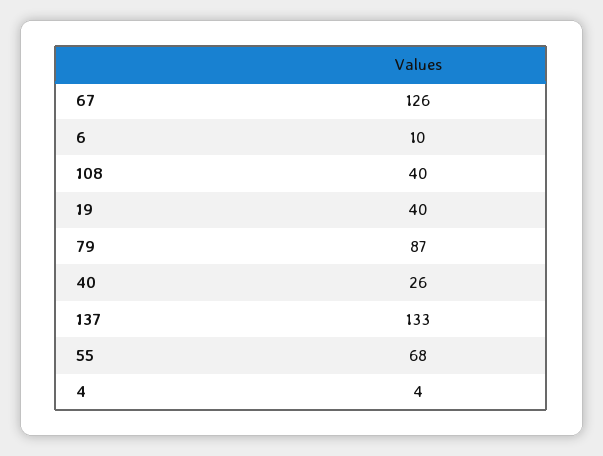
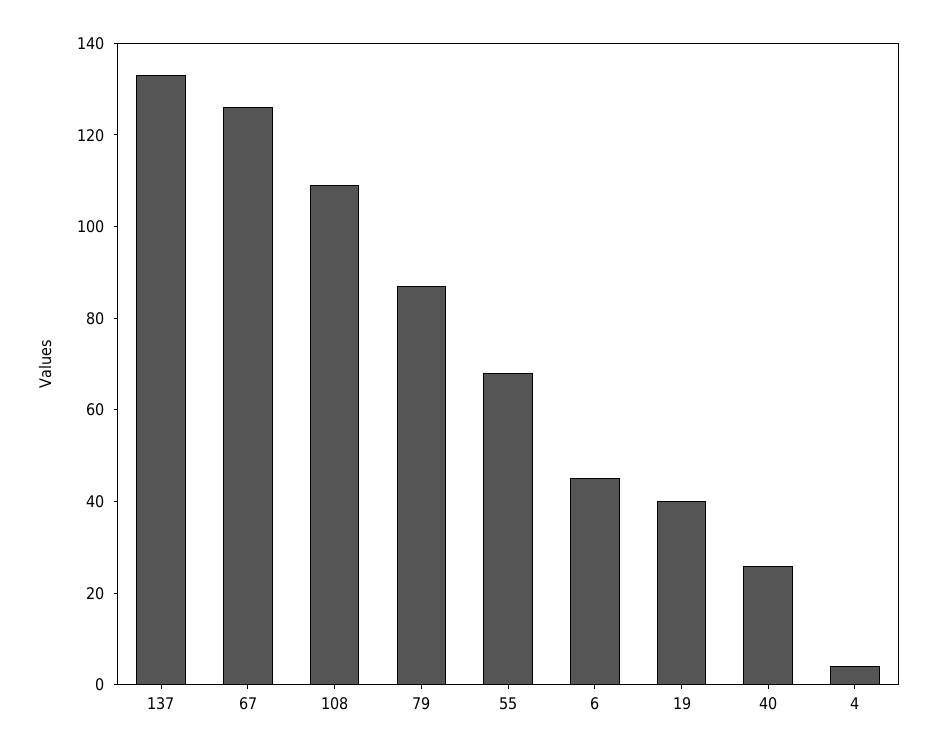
6: 10 -> 45
108: 40 -> 110

